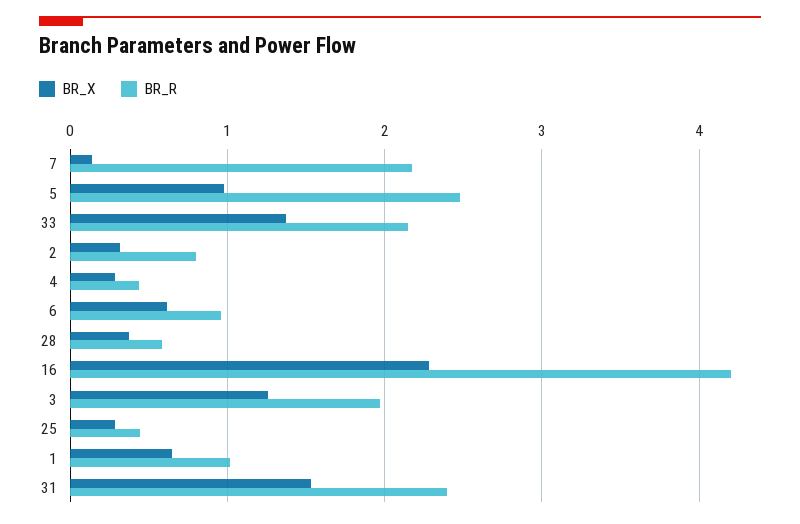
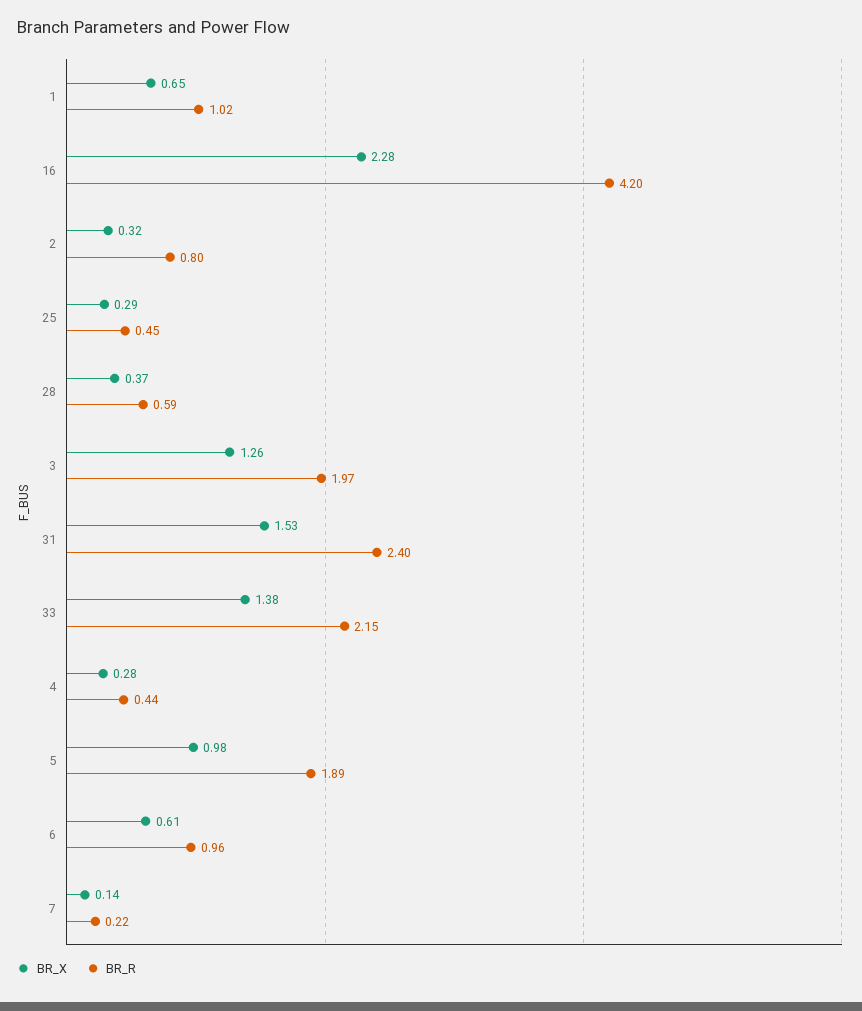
BR_R, 7: 2.2 -> 0.22
BR_R, 5: 2.5 -> 1.89

